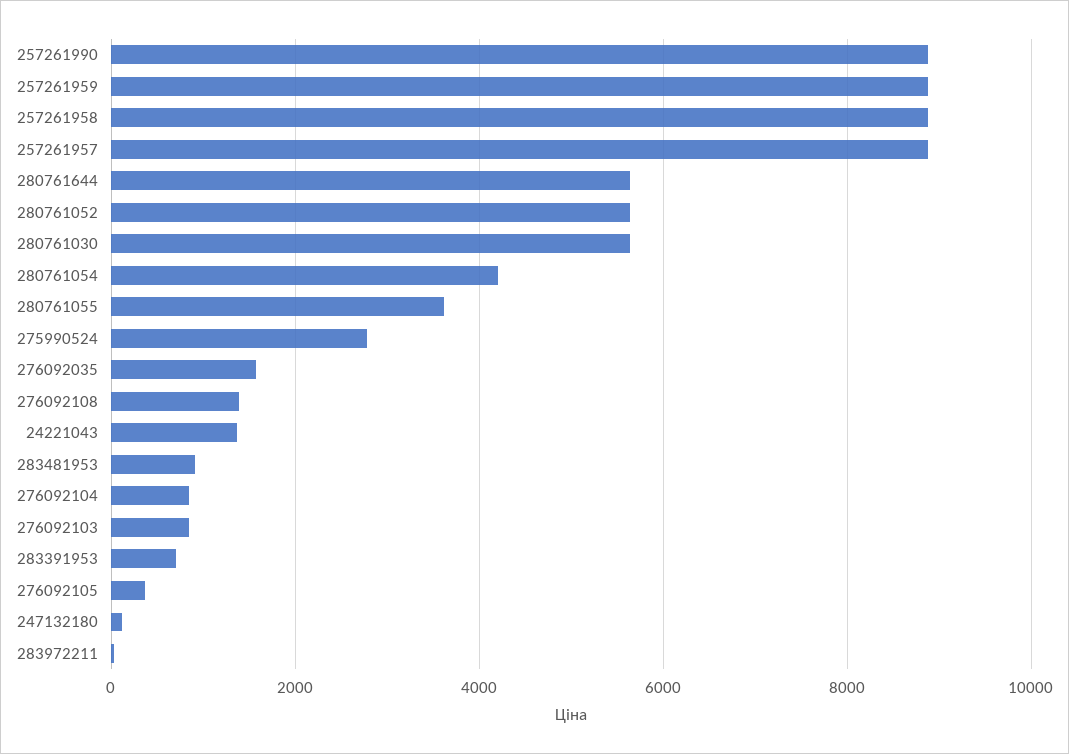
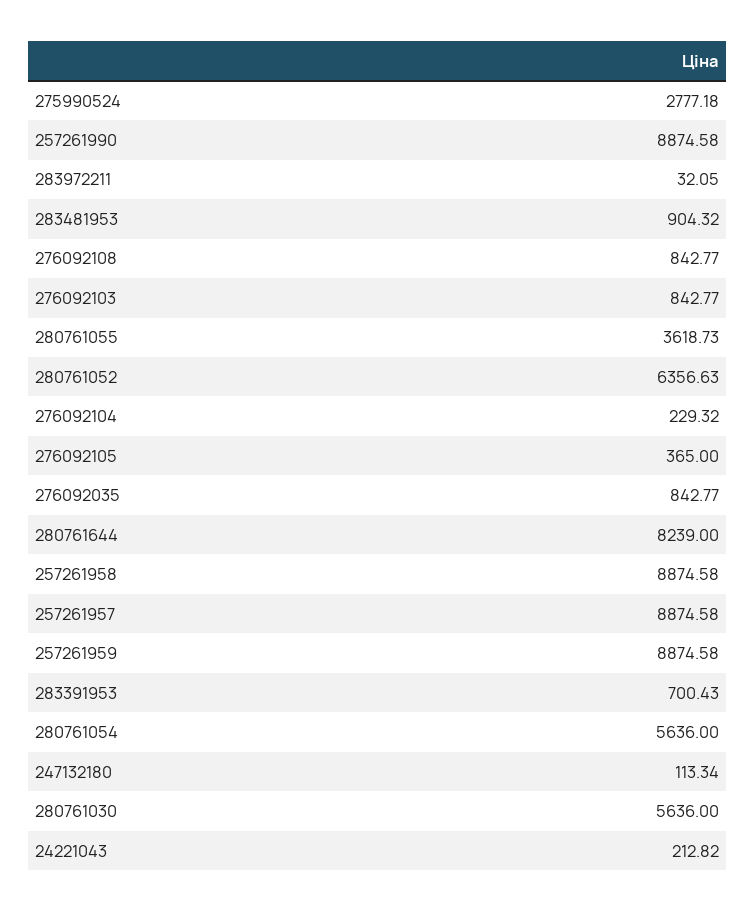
280761644: 5600 -> 8239
280761052: 5600 -> 6356.63
280761054: 4200 -> 5636
276092035: 1600 -> 842.77
276092108: 1400 -> 842.77
24221043: 1400 -> 212.82
276092104: 800 -> 229.32

